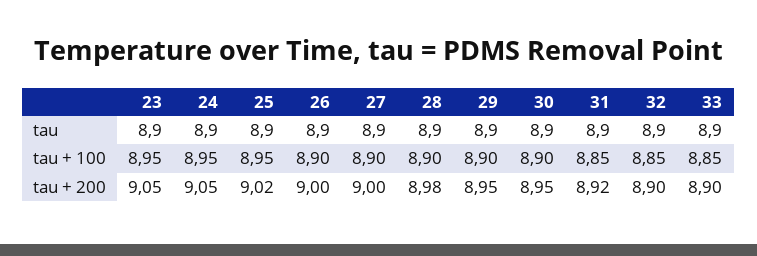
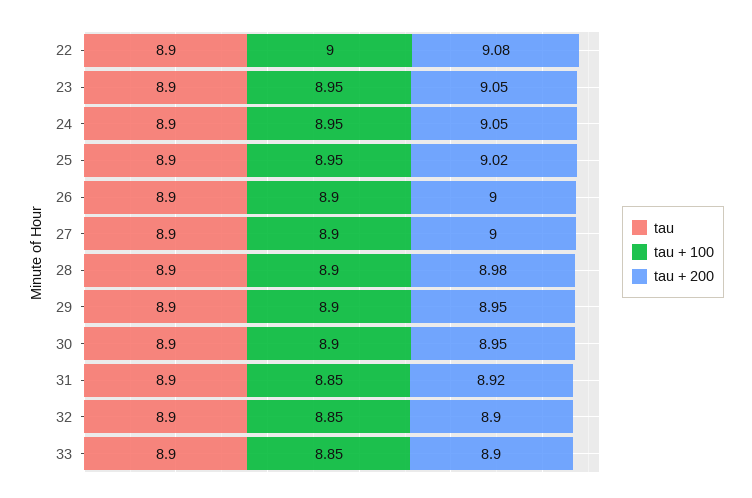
tau, 22: none -> 8.9
tau + 100, 22: none -> 9
tau + 200, 22: none -> 9.08

